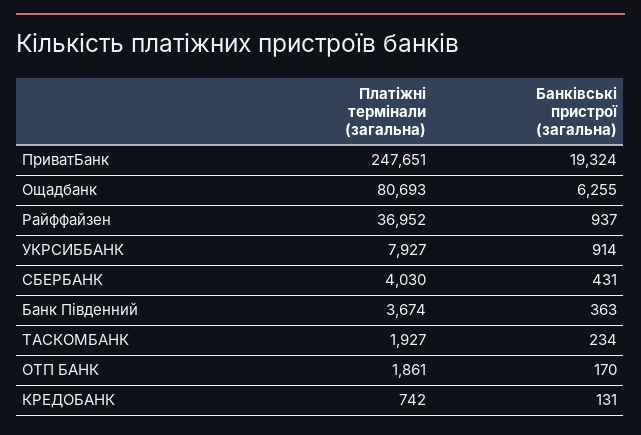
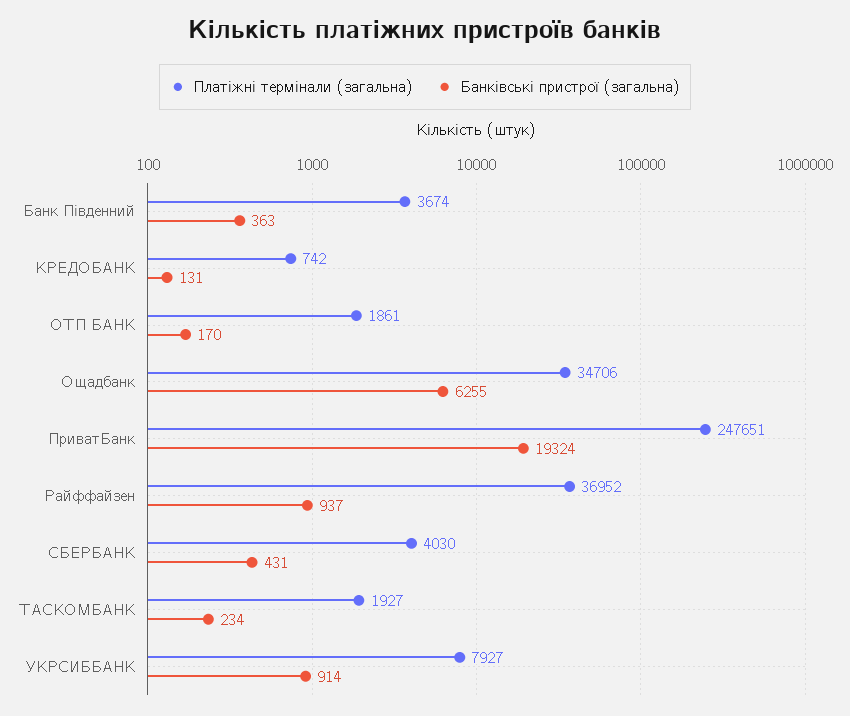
Платіжні термінали (загальна), Ощадбанк: 80693 -> 34706

